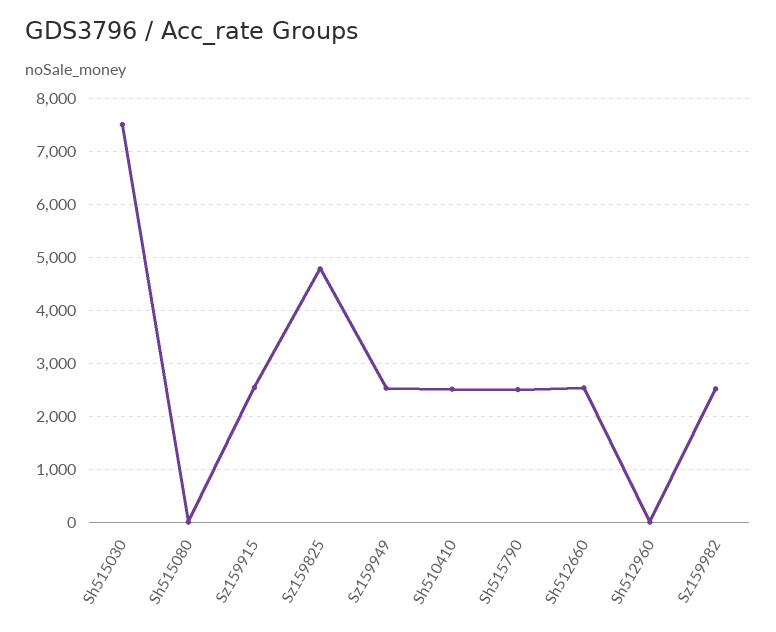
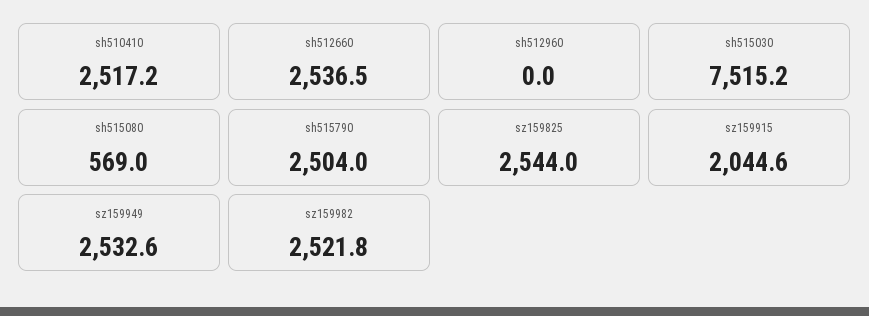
Sh515080: 0 -> 569
Sz159915: 2600 -> 2044.6
Sz159825: 4800 -> 2544

